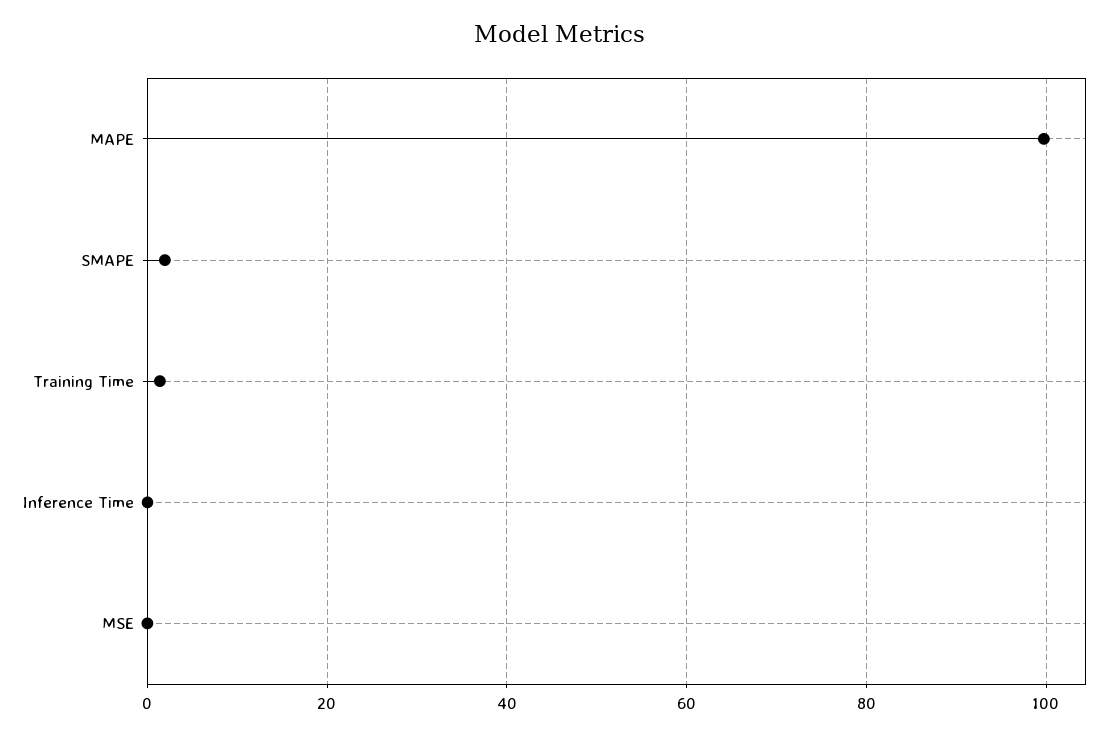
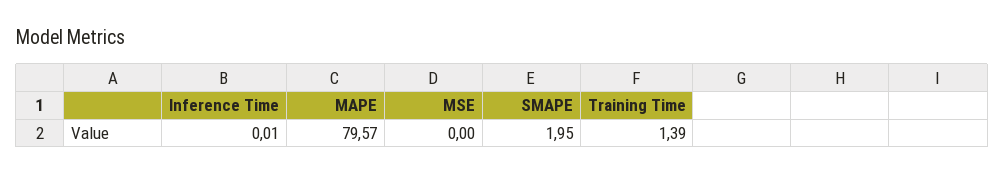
MAPE: 100 -> 79.57

